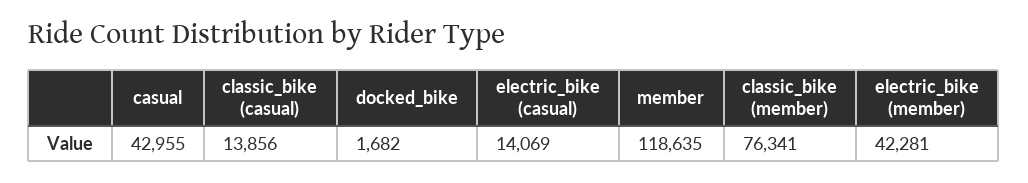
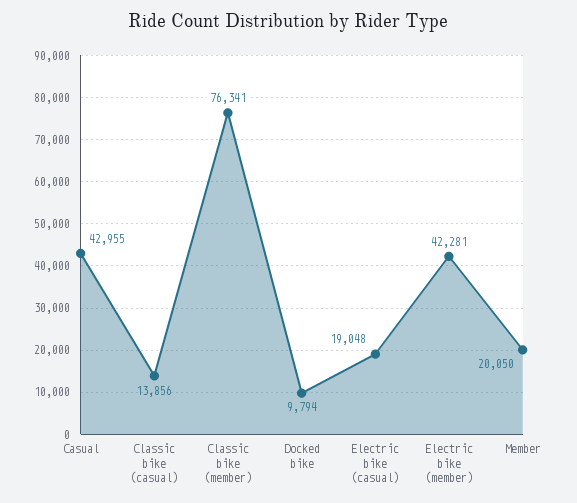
docked_bike: 1682 -> 9794
electric_bike (casual): 14069 -> 19048
member: 118635 -> 20050

